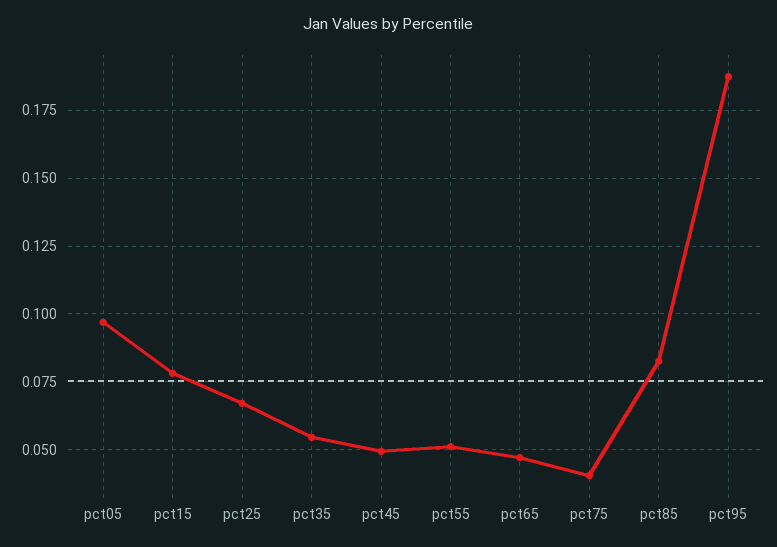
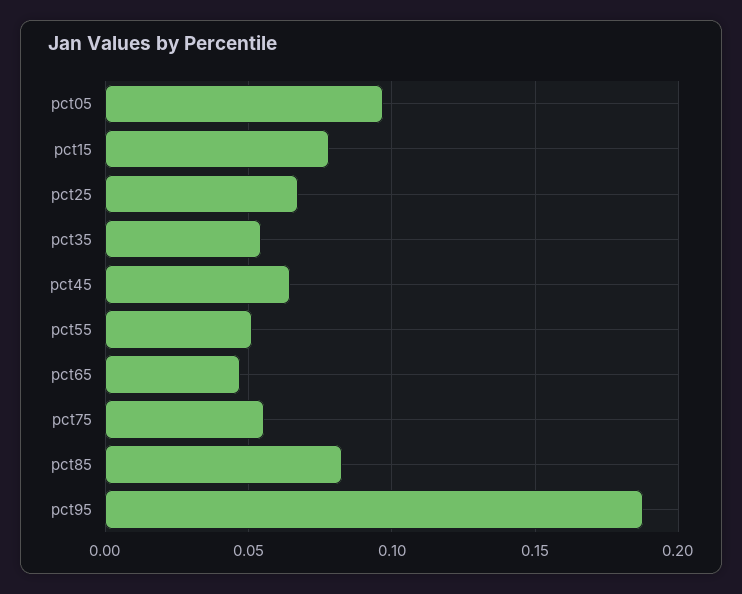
pct45: 0.05 -> 0.065
pct75: 0.04 -> 0.055

